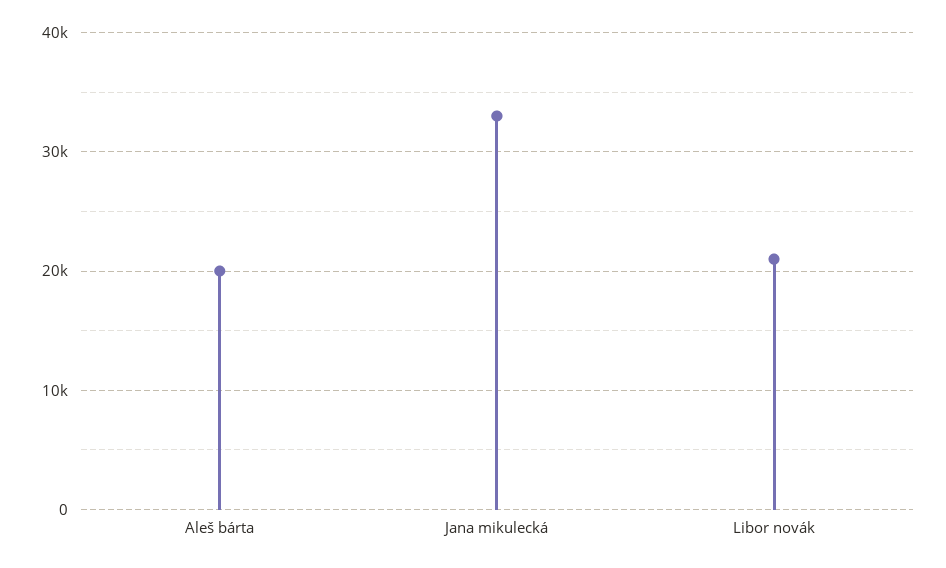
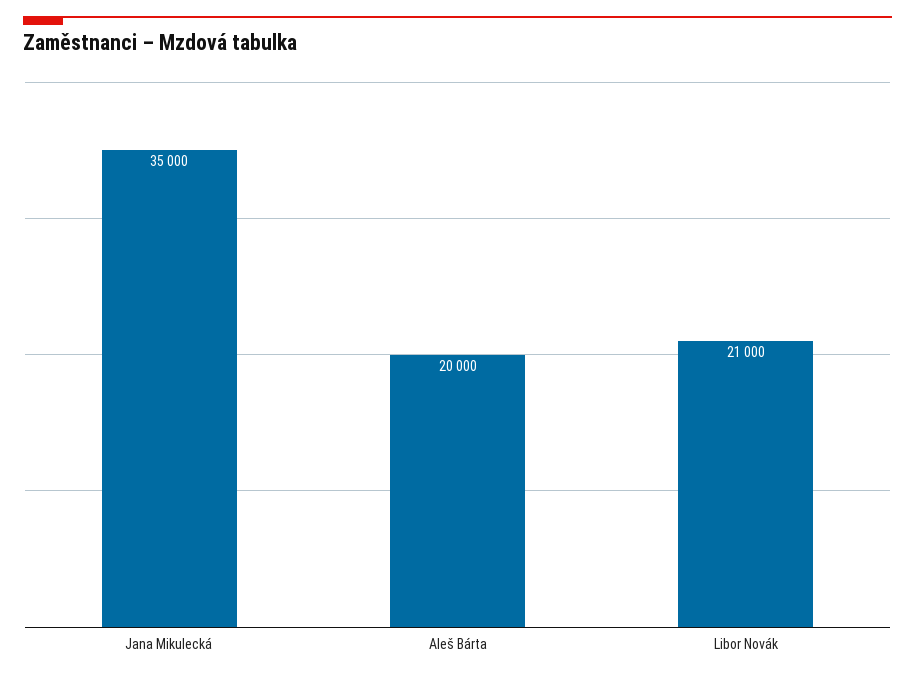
Jana mikulecká: 33000 -> 35000

